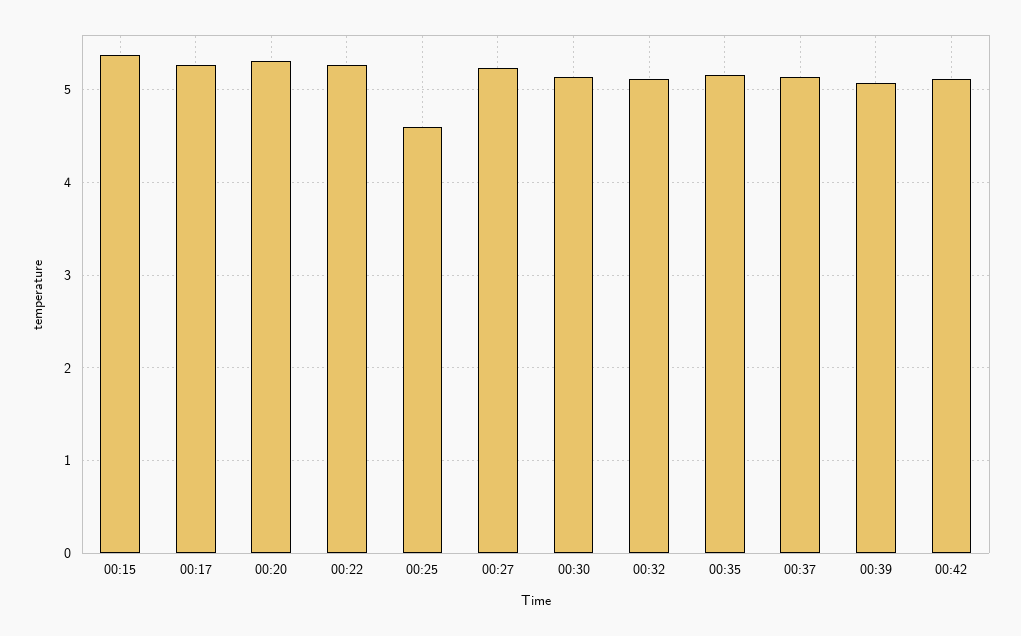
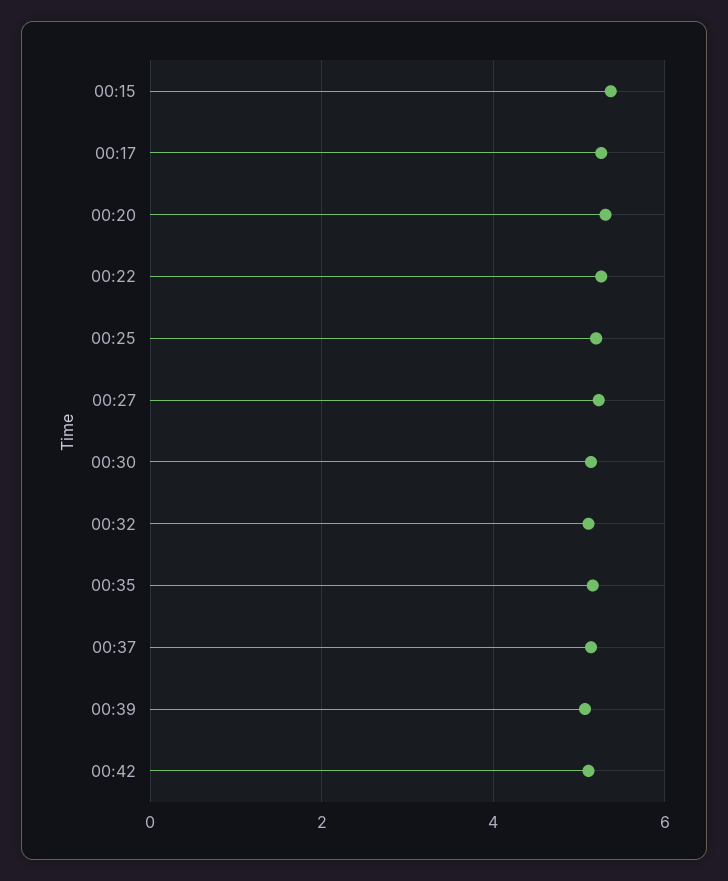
00:25: 4.6 -> 5.2

